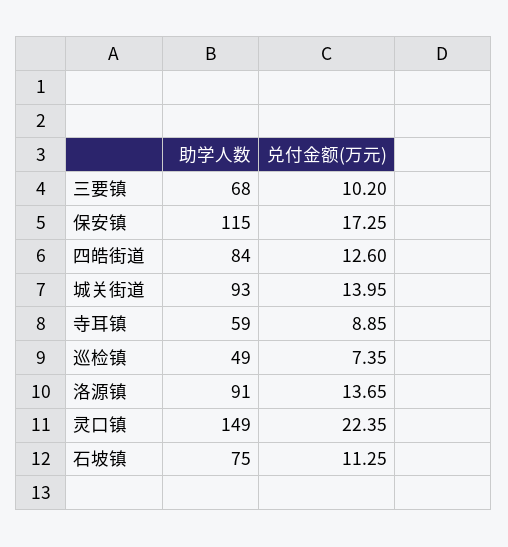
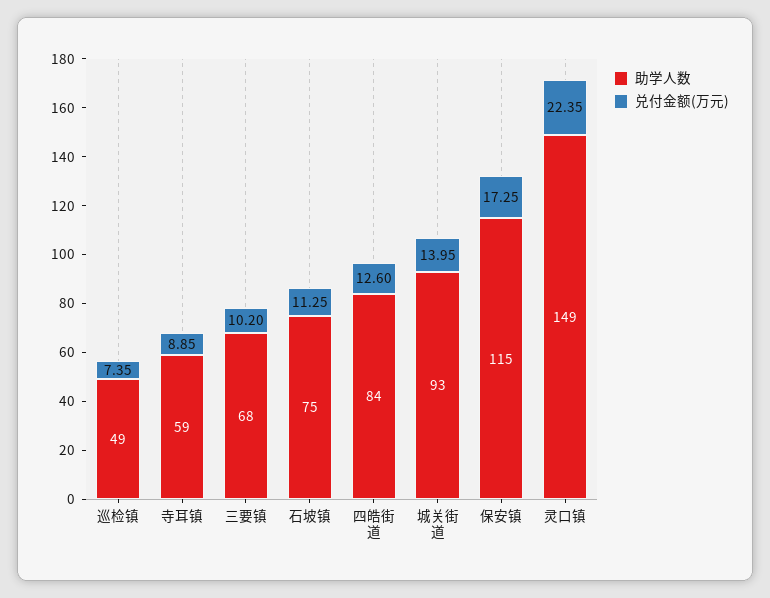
助学人数, 洛源镇: 91 -> none
兑付金额(万元), 洛源镇: 13.65 -> none

